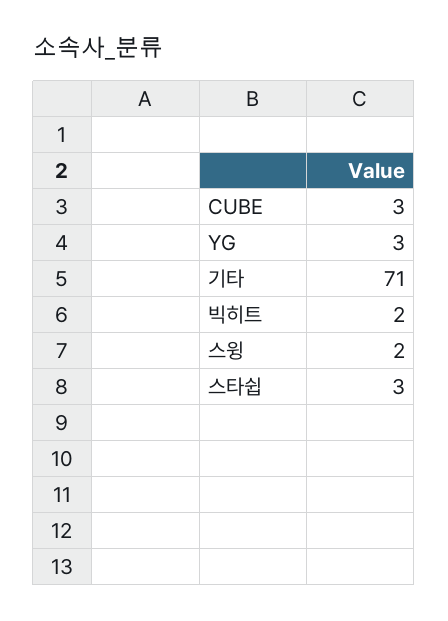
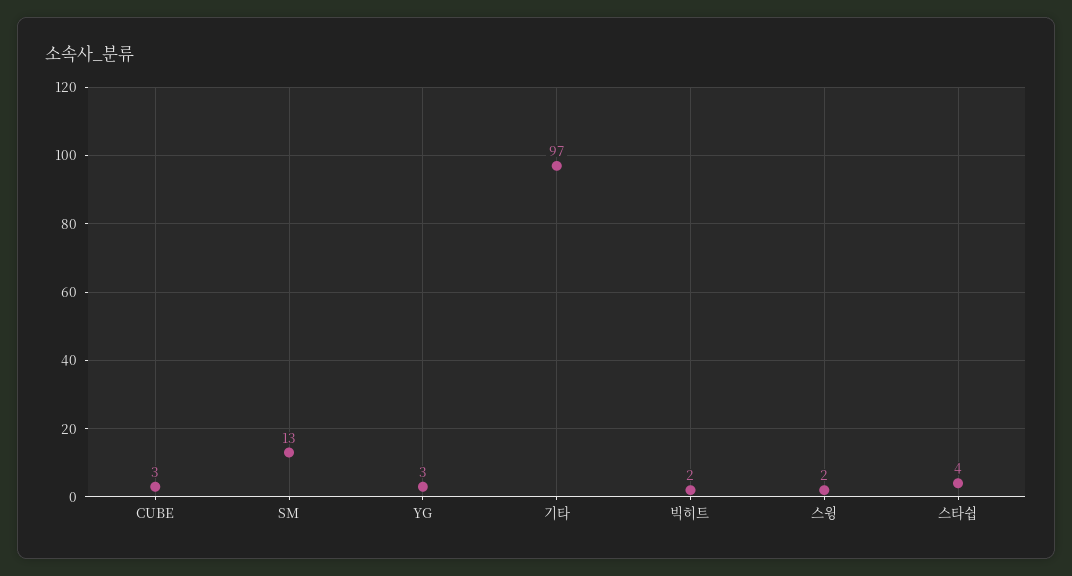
기타: 71 -> 97
스타쉽: 3 -> 4
SM: none -> 13

